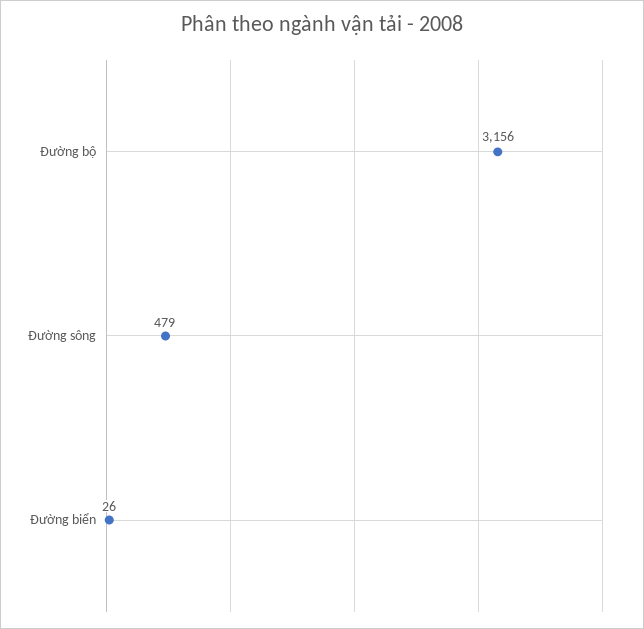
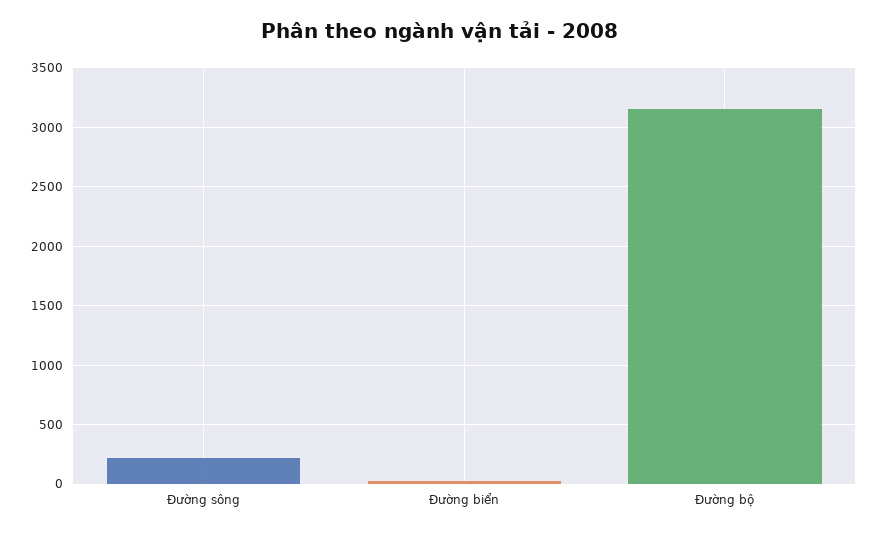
Đường sông: 479 -> 200

